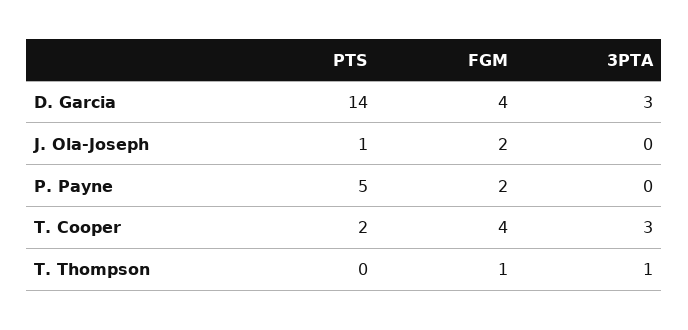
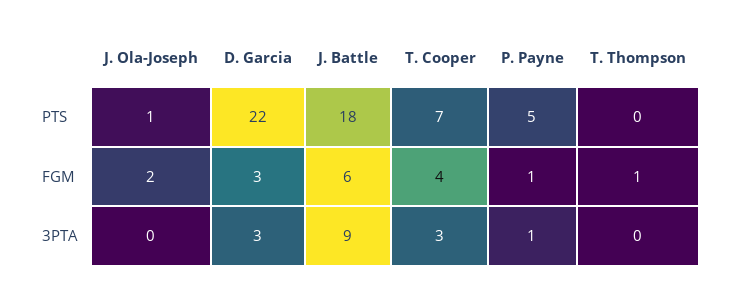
PTS, D. Garcia: 14 -> 22
FGM, D. Garcia: 4 -> 3
FGM, P. Payne: 2 -> 1
3PTA, P. Payne: 0 -> 1
PTS, T. Cooper: 2 -> 7
3PTA, T. Thompson: 1 -> 0
PTS, J. Battle: none -> 18
FGM, J. Battle: none -> 6
3PTA, J. Battle: none -> 9

